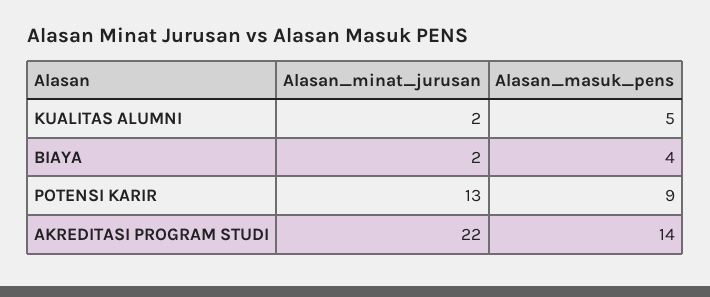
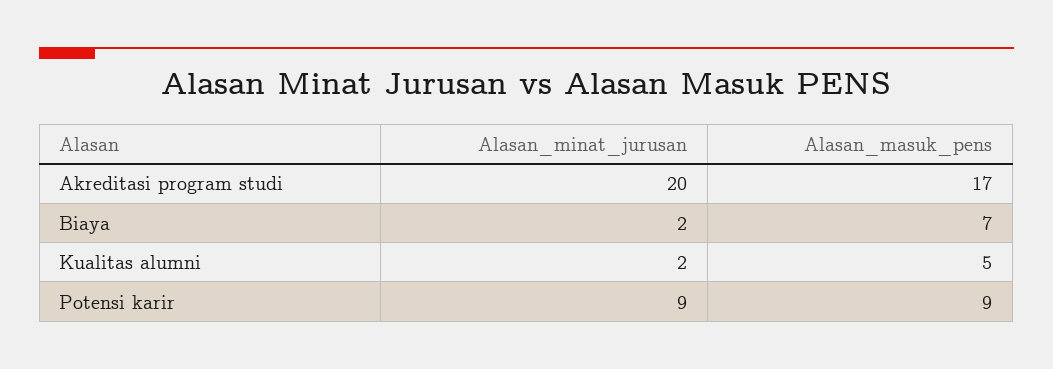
Alasan_masuk_pens, BIAYA: 4 -> 7
Alasan_minat_jurusan, POTENSI KARIR: 13 -> 9
Alasan_minat_jurusan, AKREDITASI PROGRAM STUDI: 22 -> 20
Alasan_masuk_pens, AKREDITASI PROGRAM STUDI: 14 -> 17

